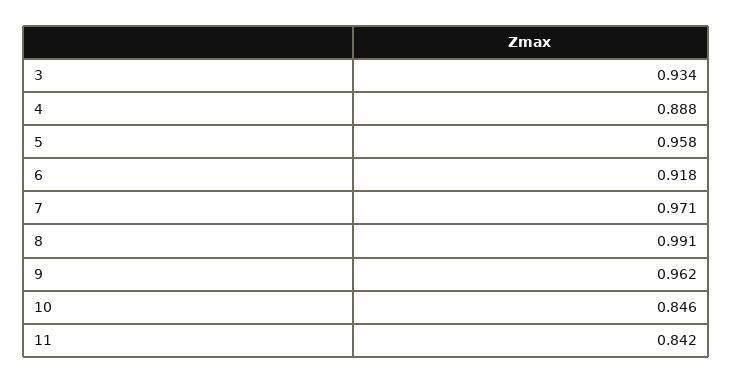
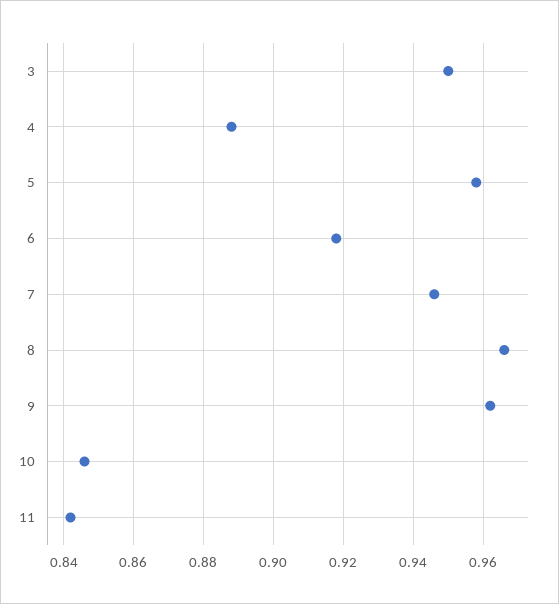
3: 0.934 -> 0.95
7: 0.971 -> 0.945
8: 0.991 -> 0.965

